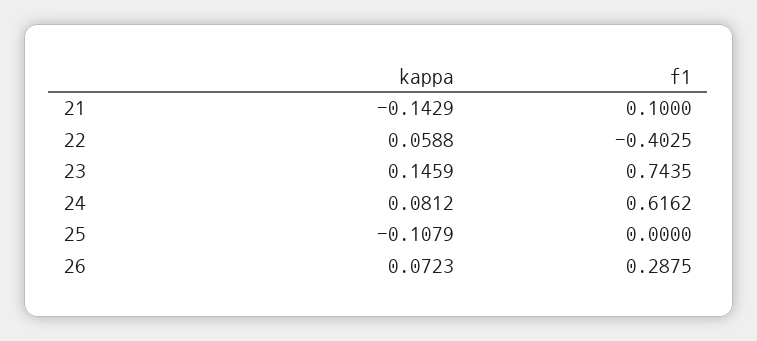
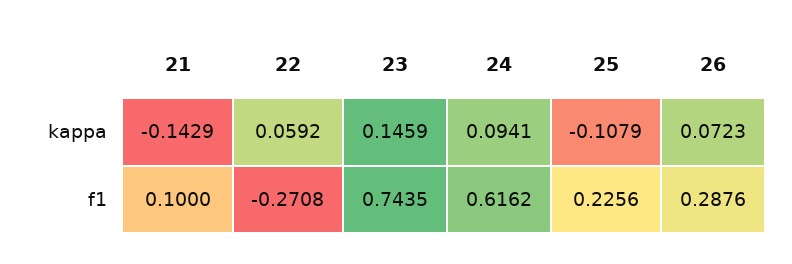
kappa, 22: 0.0588 -> 0.0592
f1, 22: -0.4025 -> -0.2708
kappa, 24: 0.0812 -> 0.0941
f1, 25: 0 -> 0.2256
f1, 26: 0.2875 -> 0.2876

